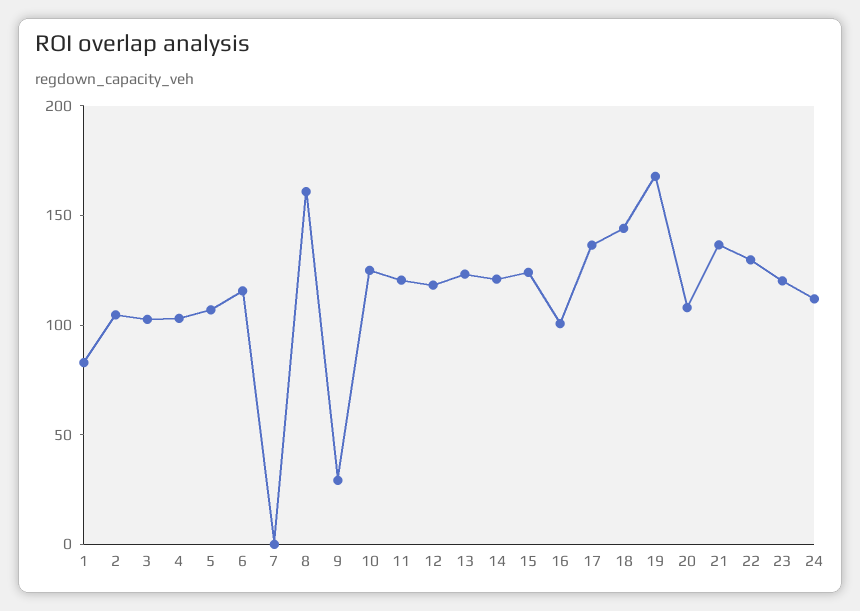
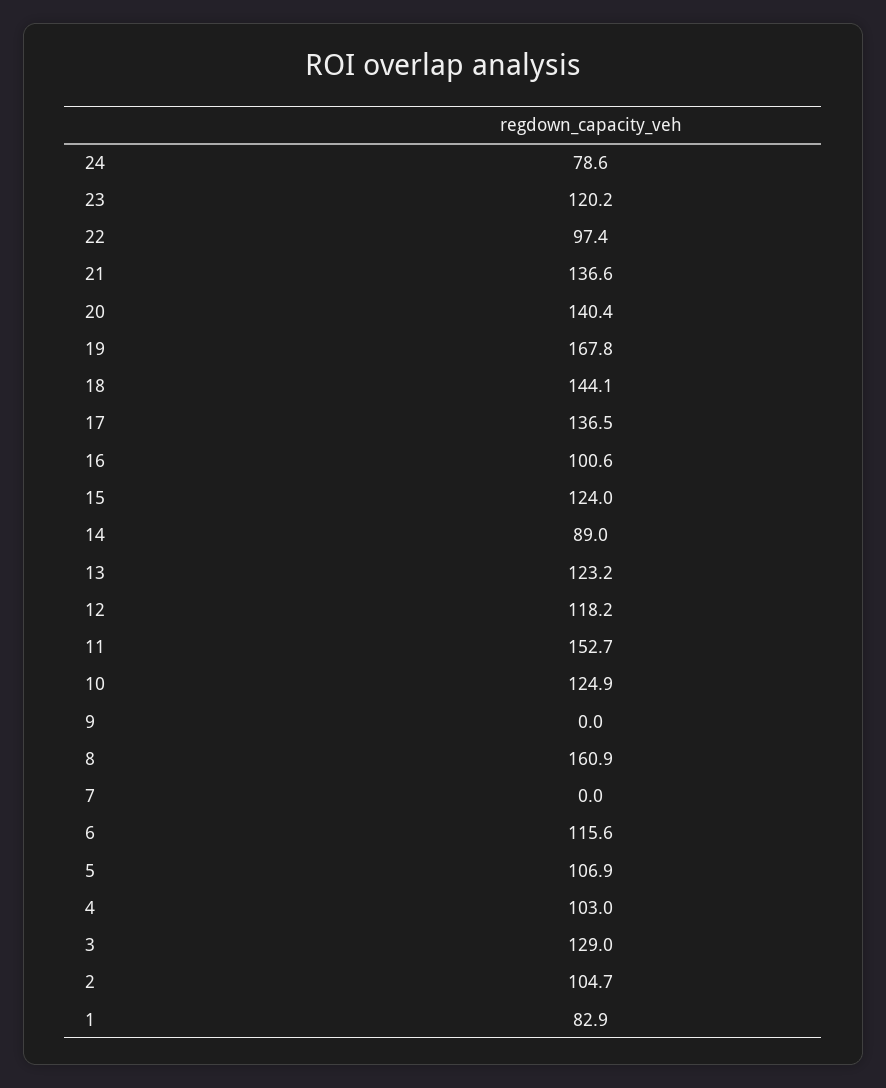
3: 100 -> 129
9: 30 -> 0
11: 120 -> 152.7
14: 120 -> 89
20: 110 -> 140.4
22: 130 -> 97.4
24: 110 -> 78.6

